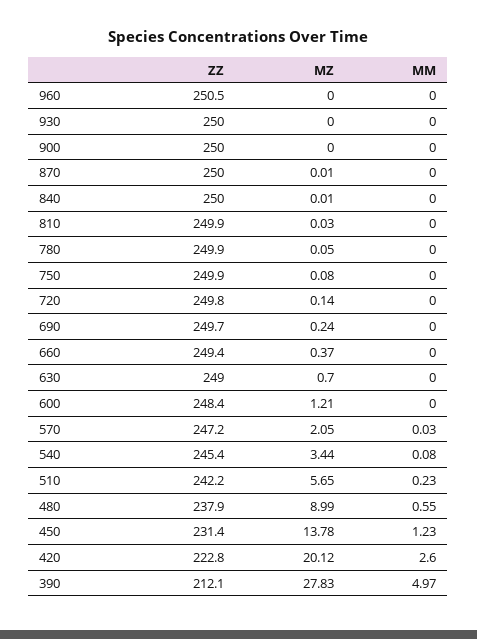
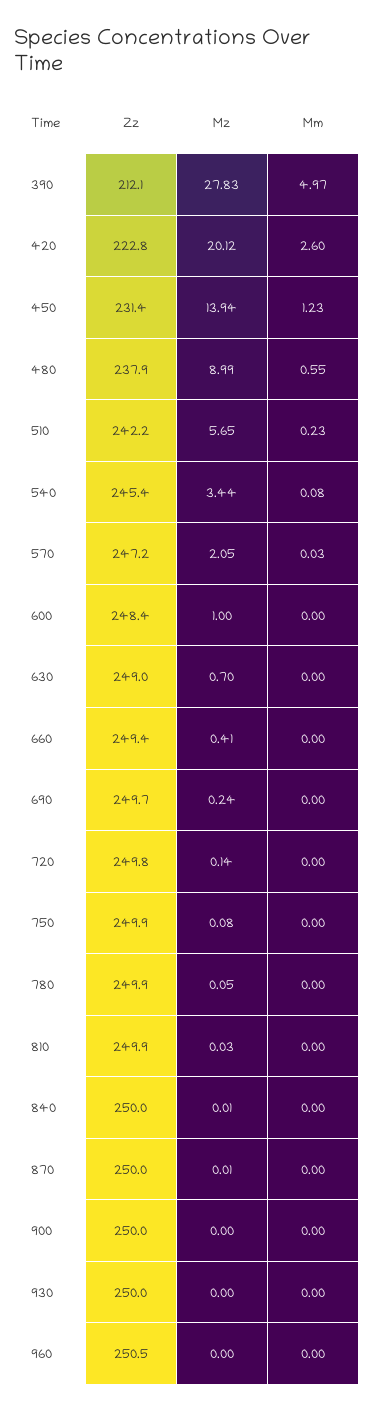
MZ, 660: 0.37 -> 0.41
MZ, 600: 1.21 -> 1
MZ, 450: 13.78 -> 13.94

